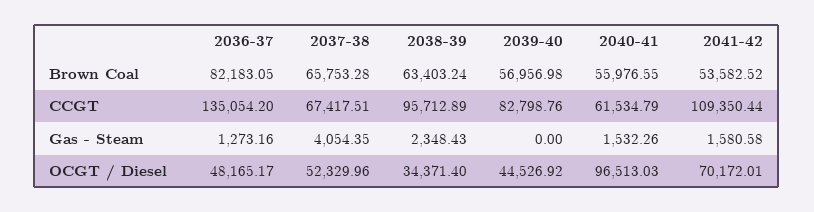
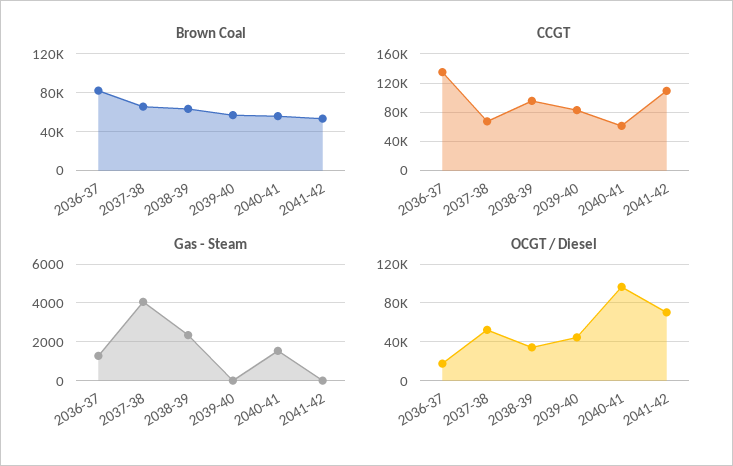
Gas - Steam, 2041-42: 1580.58 -> 0
OCGT / Diesel, 2036-37: 48165.17 -> 20000

